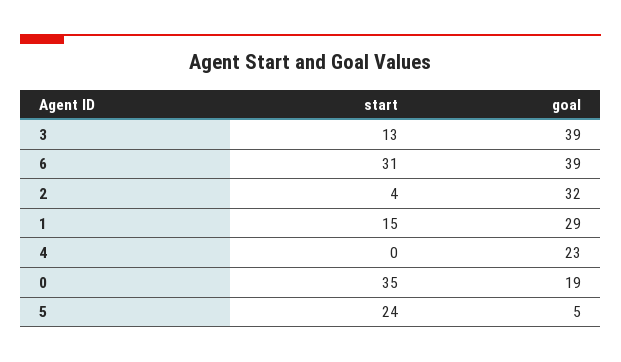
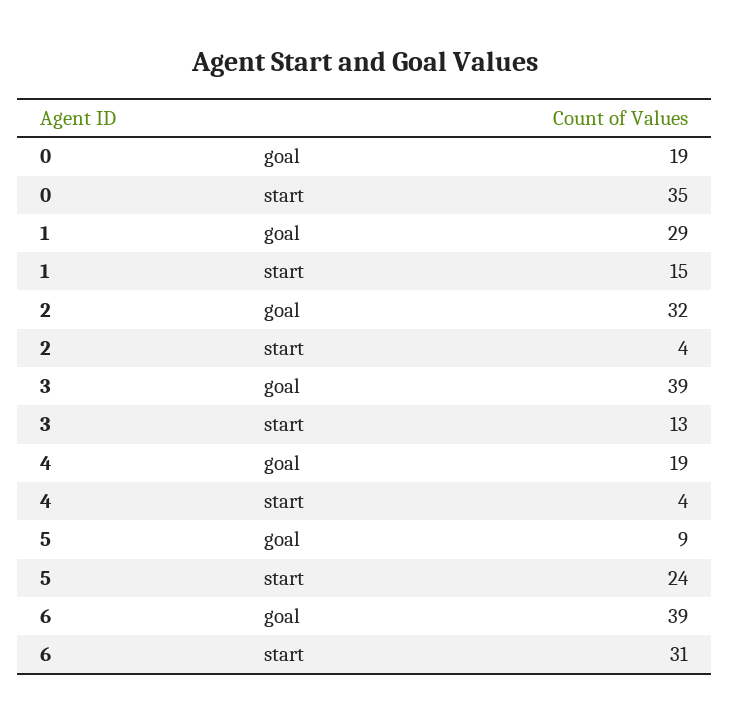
start, 4: 0 -> 4
goal, 4: 23 -> 19
goal, 5: 5 -> 9

